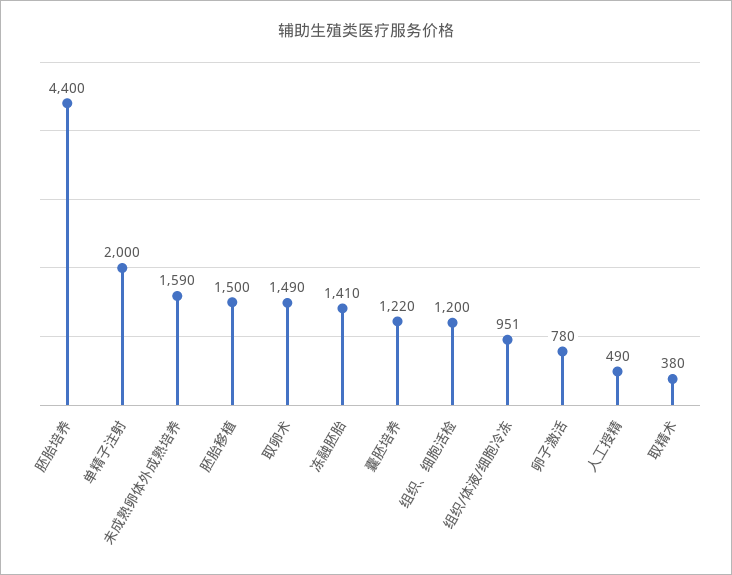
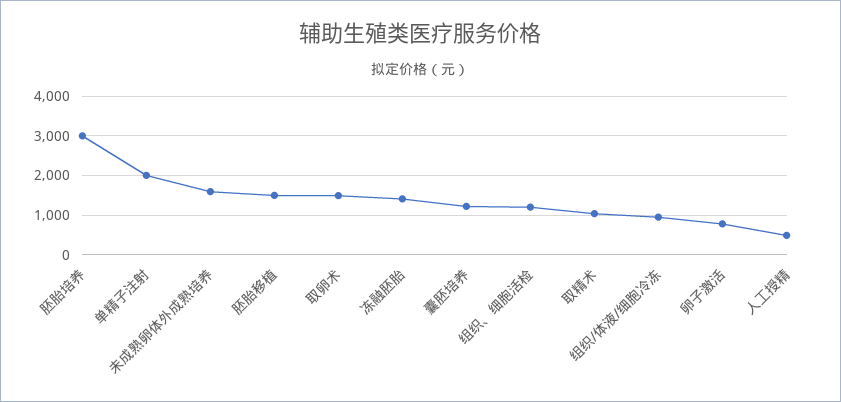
胚胎培养: 4400 -> 3000
取精术: 380 -> 1000

